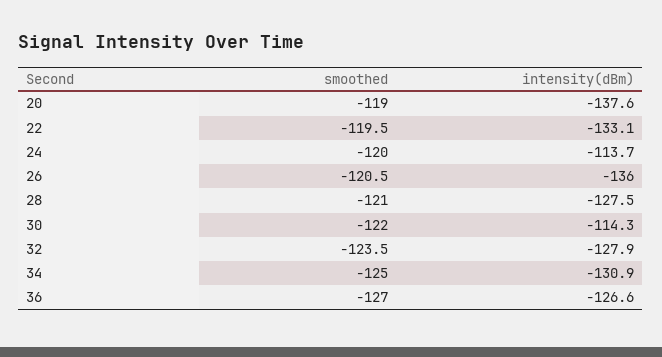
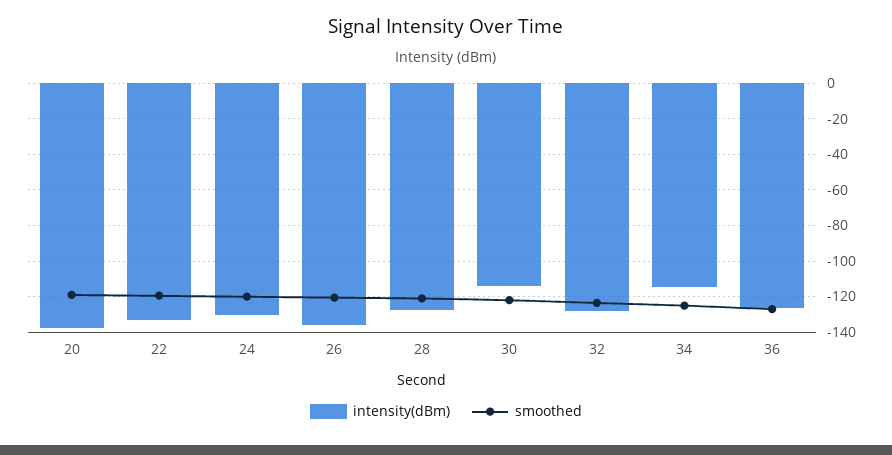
intensity(dBm), 24: -113.7 -> -130
intensity(dBm), 34: -130.9 -> -115

